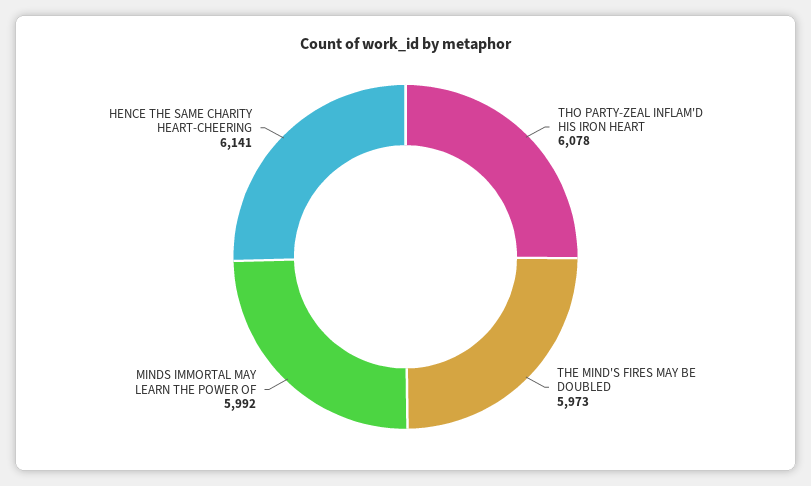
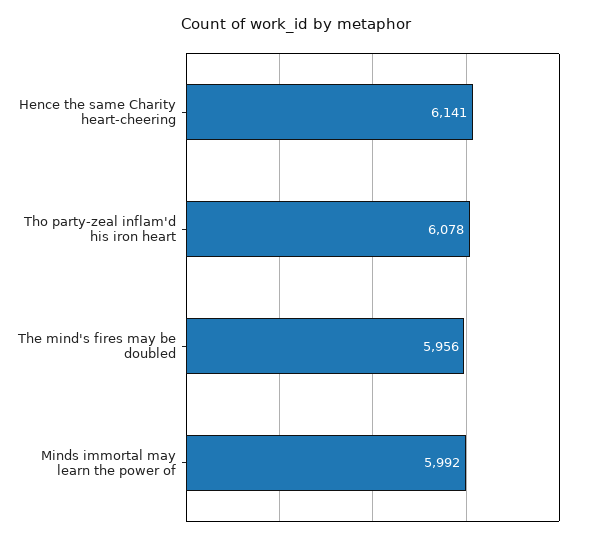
THE MIND'S FIRES MAY BE DOUBLED: 5973 -> 5956

